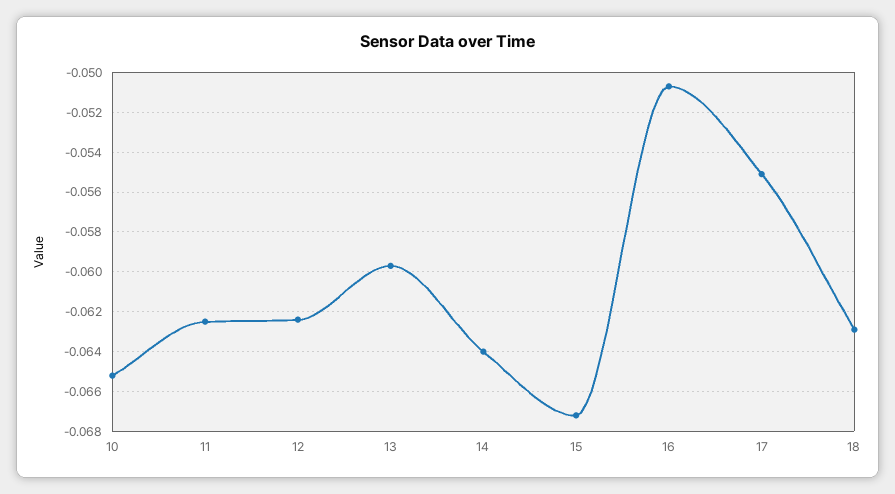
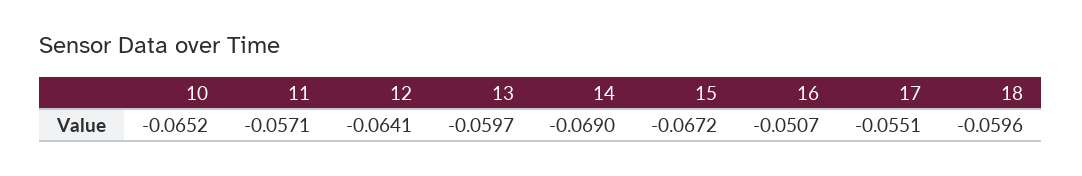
11: -0.0625 -> -0.0571
12: -0.0625 -> -0.0641
14: -0.064 -> -0.069
18: -0.063 -> -0.0596

